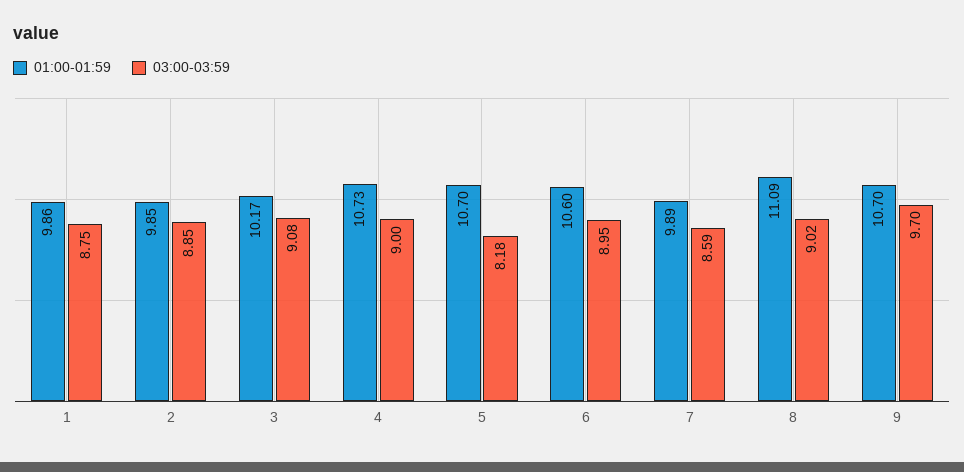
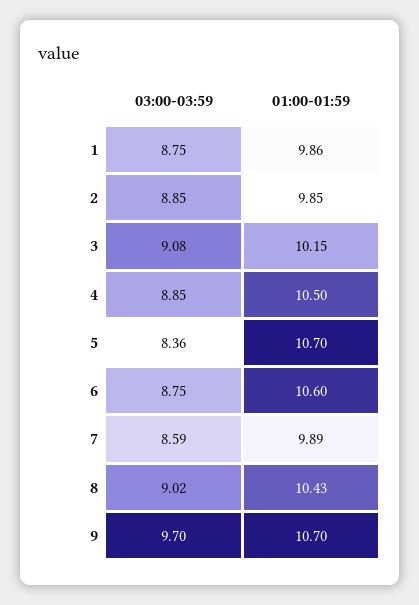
01:00-01:59, 3: 10.17 -> 10.15
01:00-01:59, 4: 10.73 -> 10.5
03:00-03:59, 4: 9 -> 8.85
03:00-03:59, 5: 8.18 -> 8.36
03:00-03:59, 6: 8.95 -> 8.75
01:00-01:59, 8: 11.09 -> 10.43

